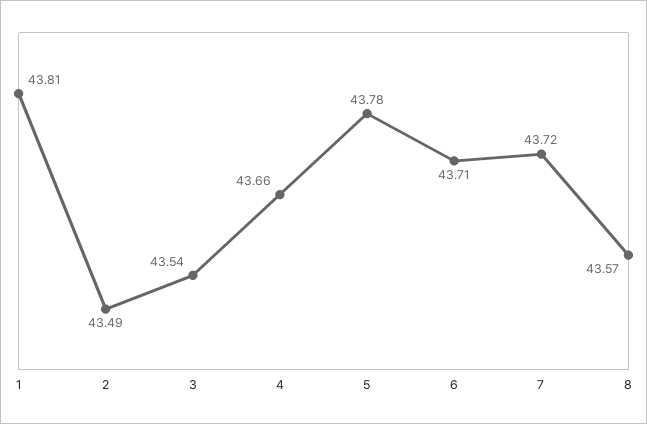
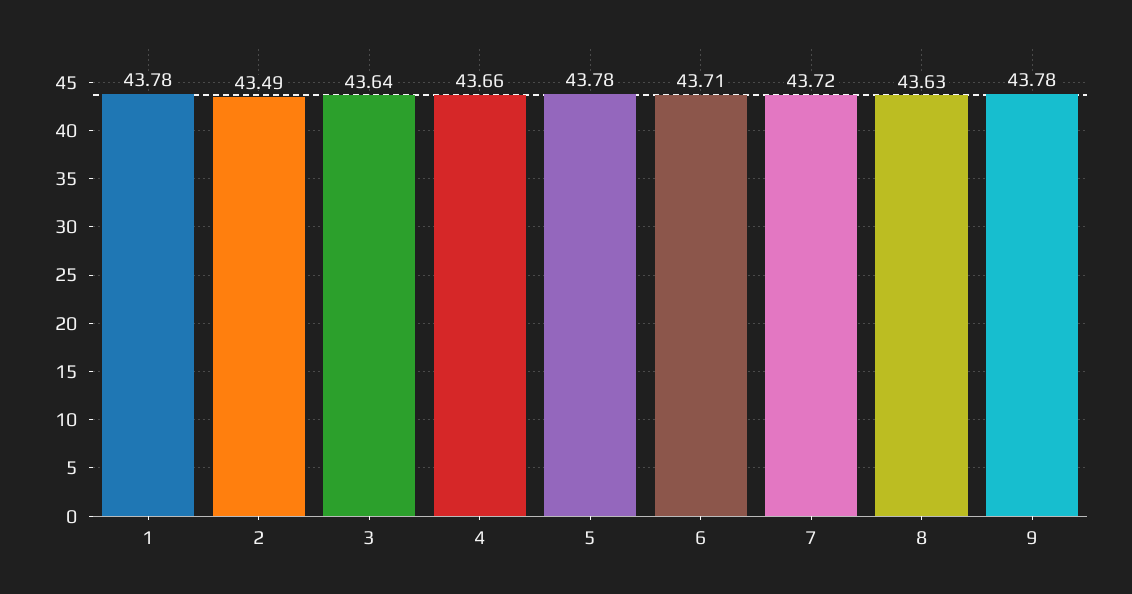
1: 43.81 -> 43.78
3: 43.54 -> 43.64
8: 43.57 -> 43.63
9: none -> 43.78

